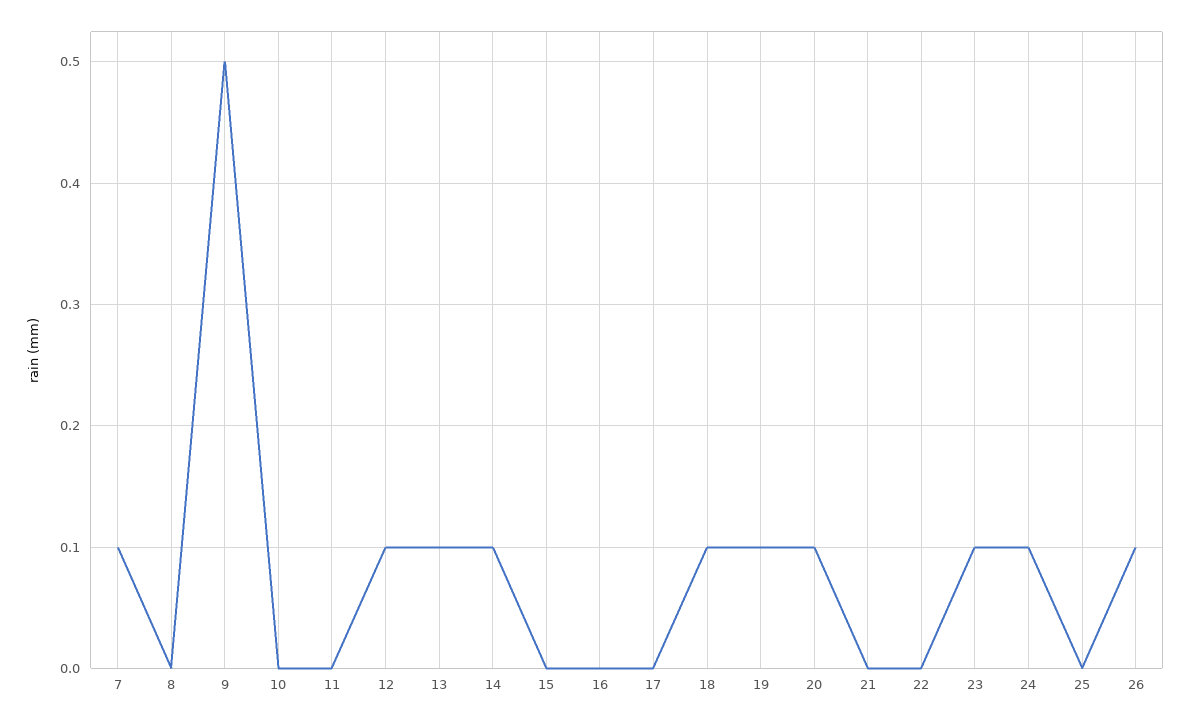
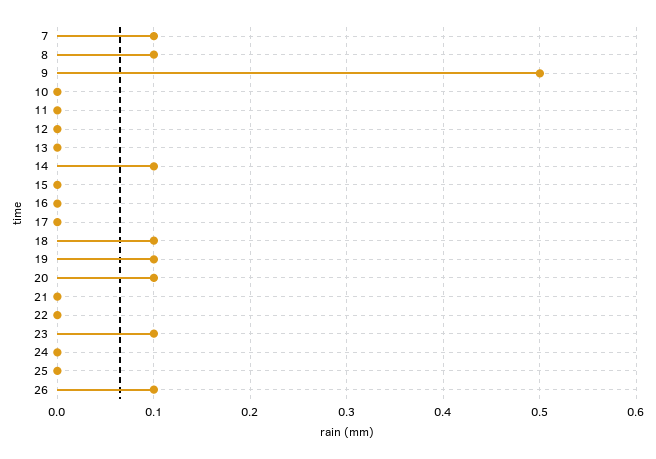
8: 0 -> 0.1
12: 0.1 -> 0
13: 0.1 -> 0
24: 0.1 -> 0

